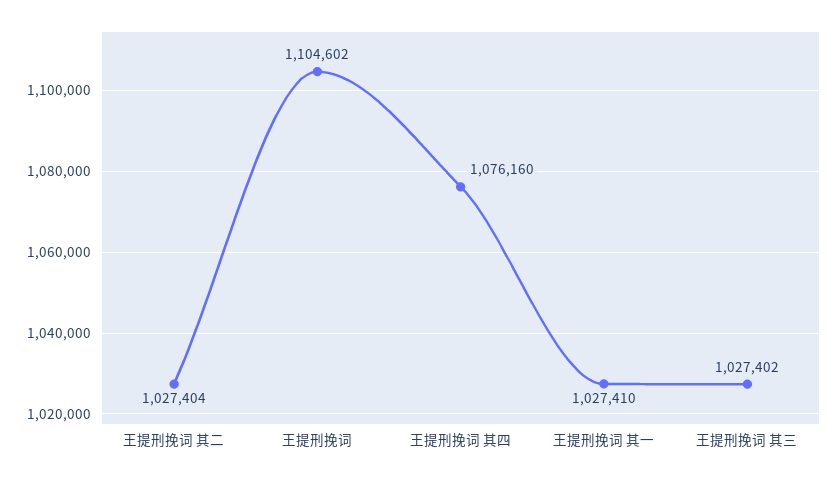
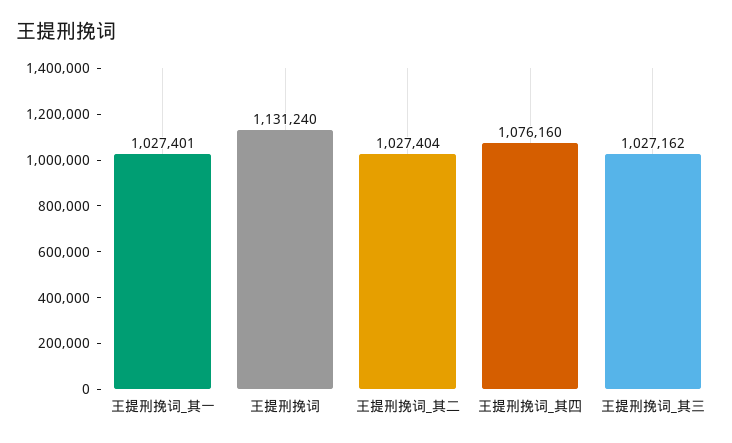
王提刑挽词: 1104602 -> 1131240
王提刑挽词 其一: 1027410 -> 1027401
王提刑挽词 其三: 1027402 -> 1027162

